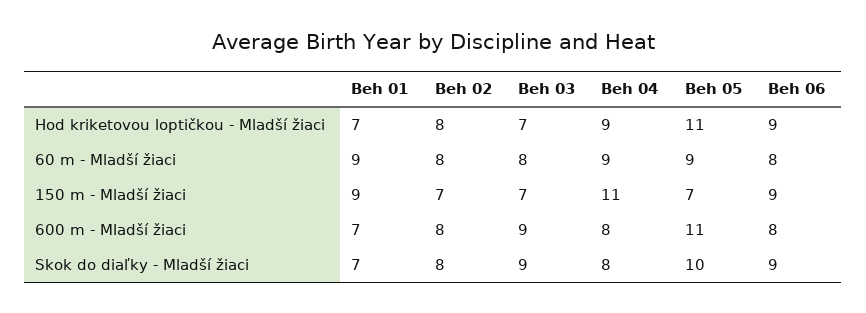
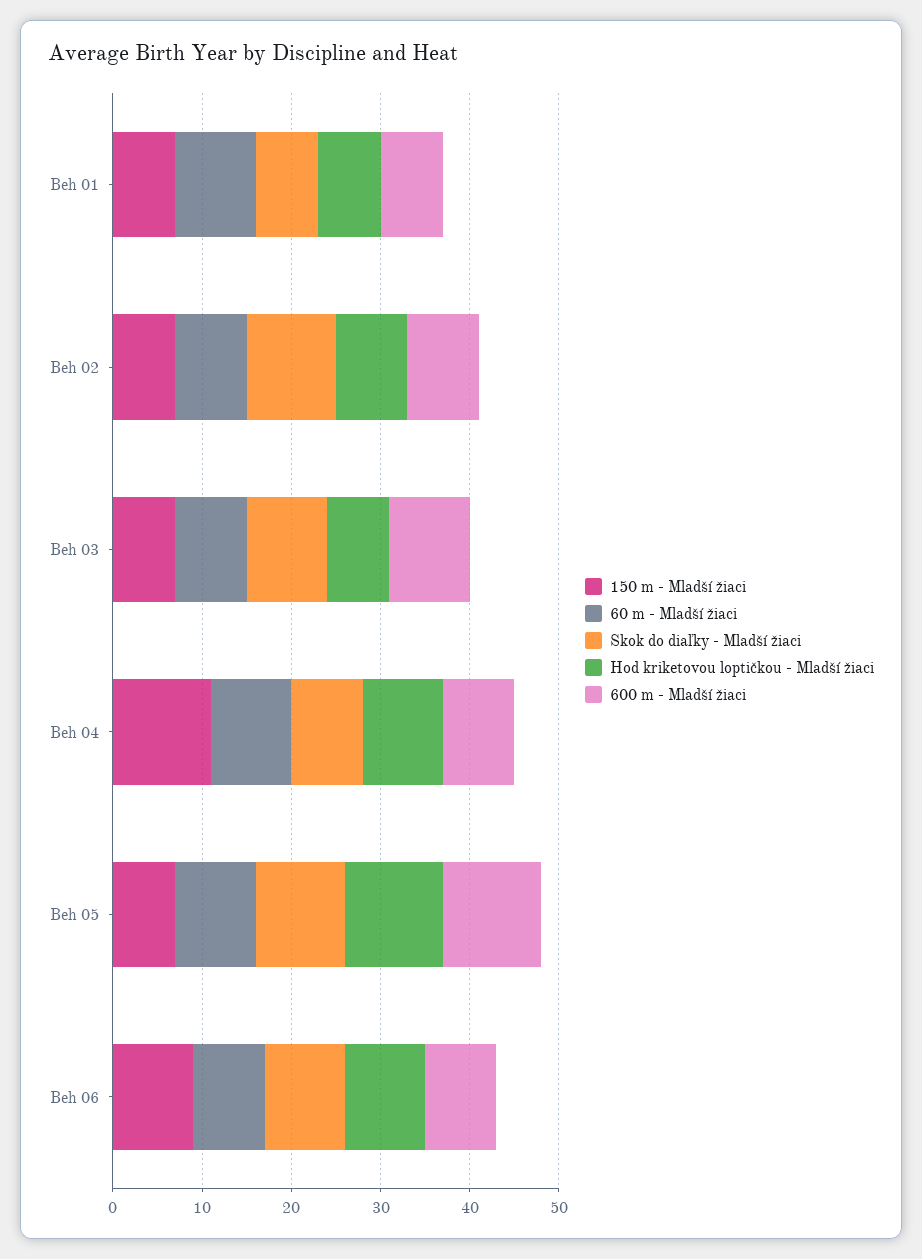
150 m - Mladší žiaci, Beh 01: 9 -> 7
Skok do diaľky - Mladší žiaci, Beh 02: 8 -> 10

